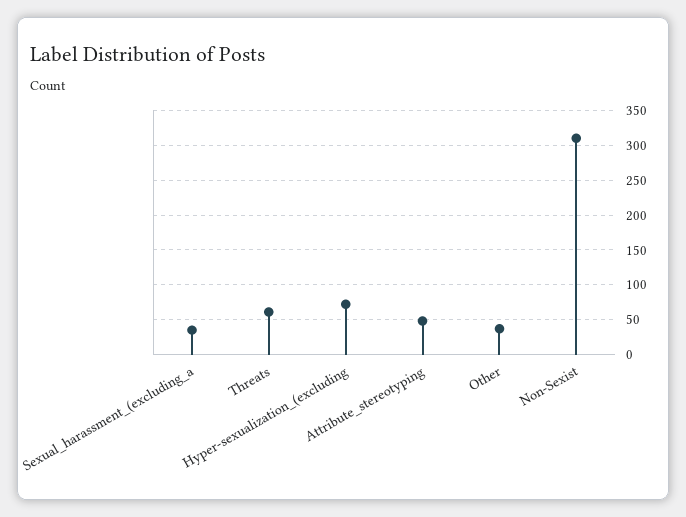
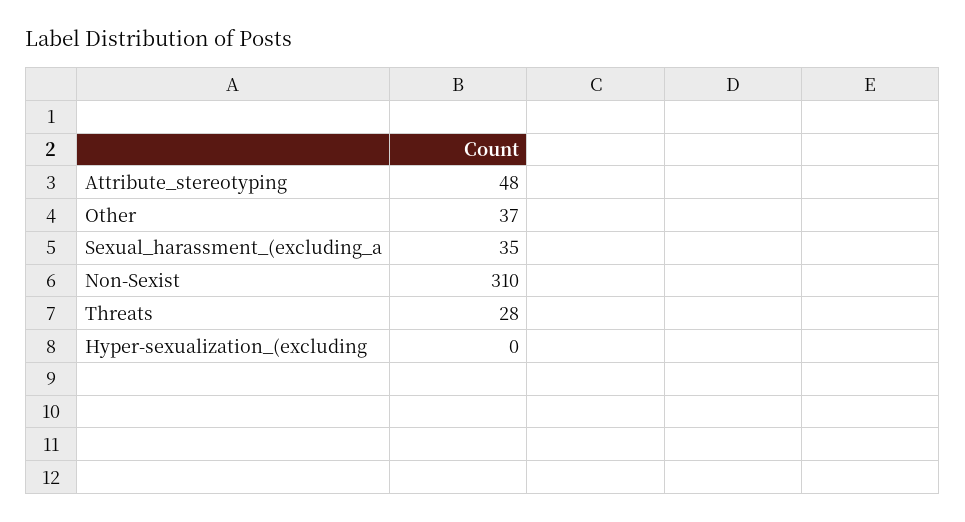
Threats: 60 -> 28
Hyper-sexualization_(excluding: 70 -> 0

